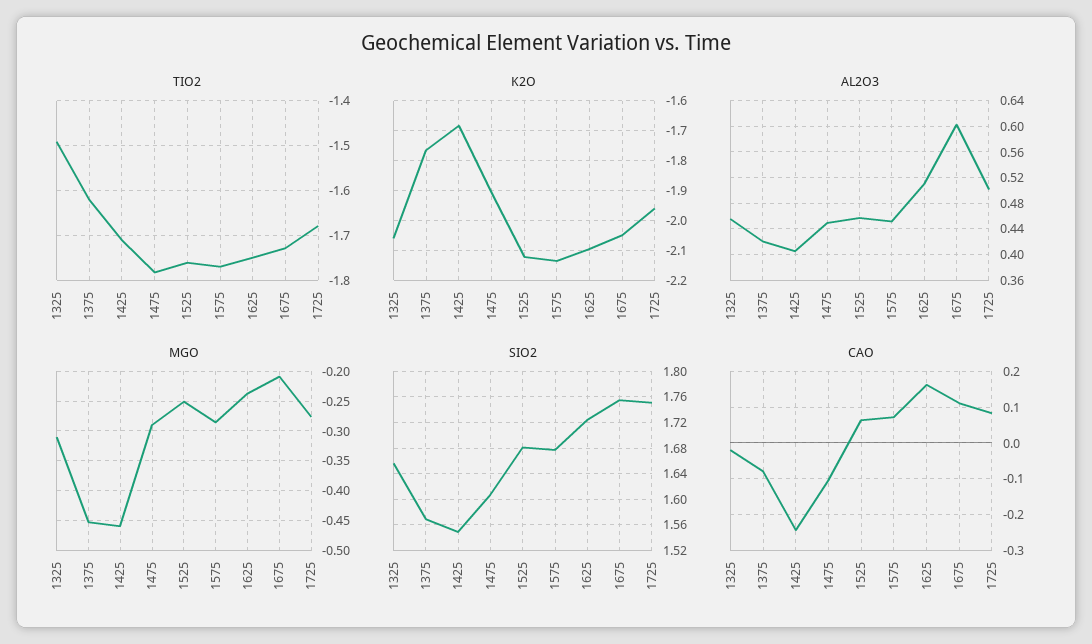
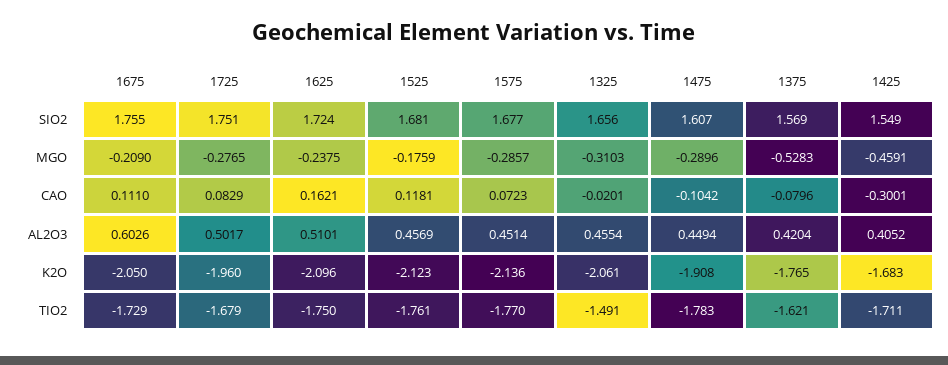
MGO, 1375: -0.45 -> -0.5283
MGO, 1525: -0.25 -> -0.1759
CAO, 1425: -0.24 -> -0.3001
CAO, 1525: 0.06 -> 0.1181

